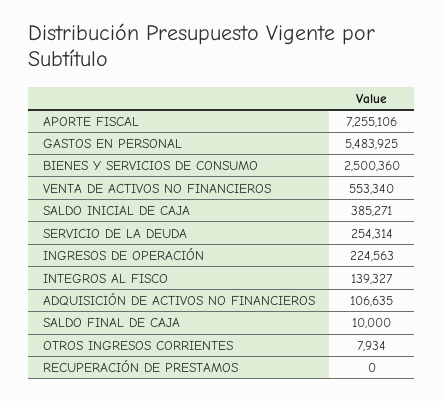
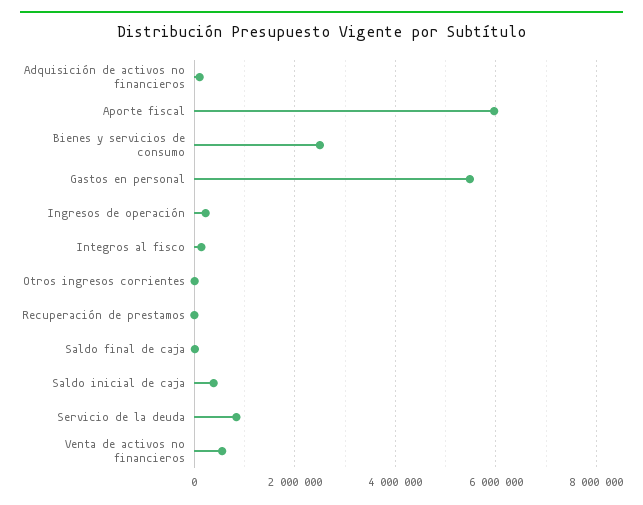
APORTE FISCAL: 7255106 -> 6000000
SERVICIO DE LA DEUDA: 254314 -> 800000

